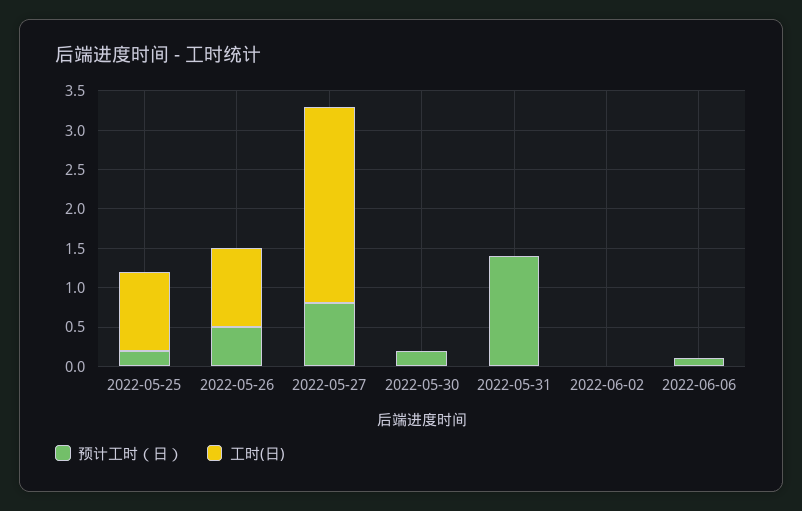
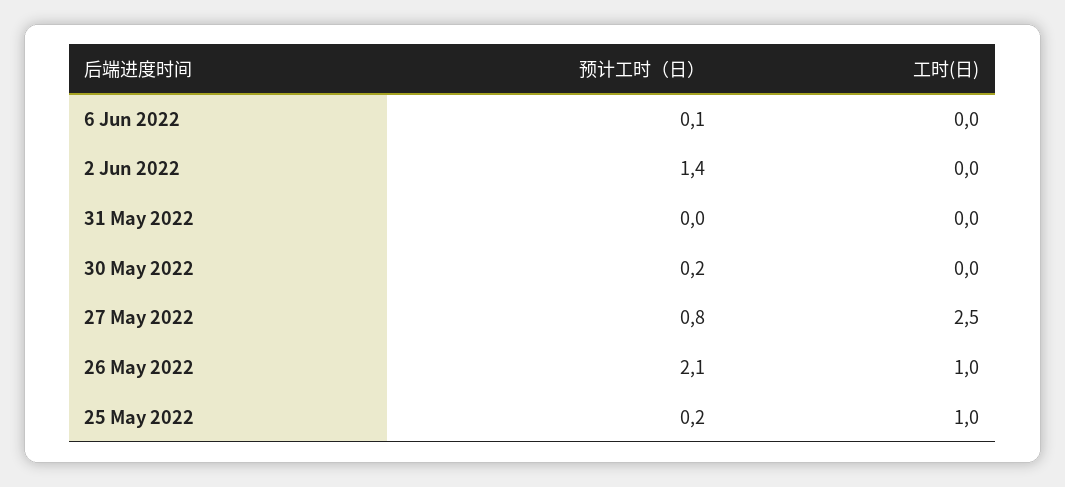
预计工时（日）, 2022-05-26: 0.5 -> 2.1
预计工时（日）, 2022-05-31: 1.5 -> 0
预计工时（日）, 2022-06-02: 0 -> 1.4

